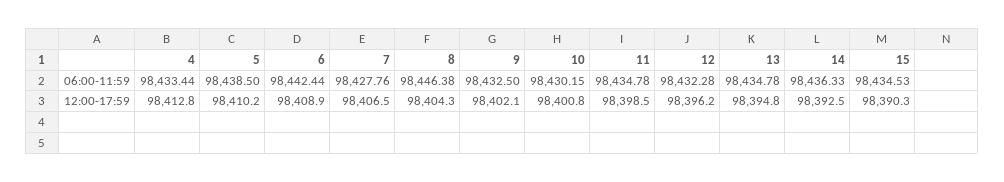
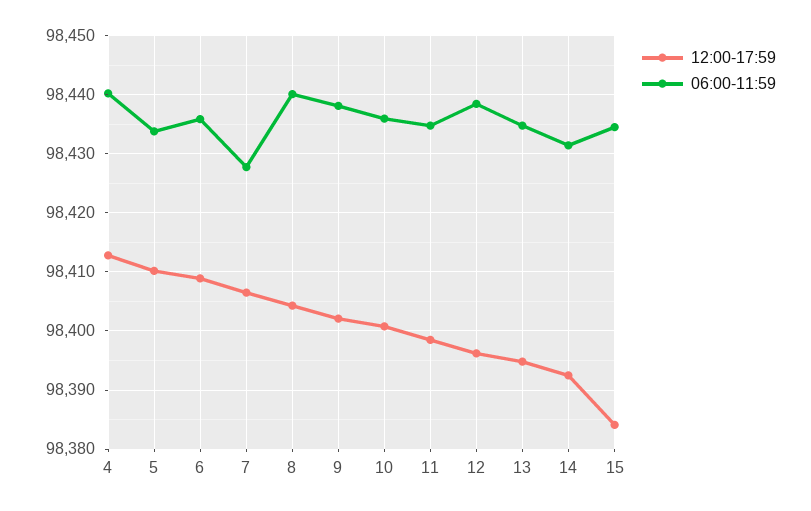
06:00-11:59, 4: 98433.44 -> 98440
06:00-11:59, 5: 98438.5 -> 98434
06:00-11:59, 6: 98442.44 -> 98436
06:00-11:59, 8: 98446.38 -> 98440
06:00-11:59, 9: 98432.5 -> 98438
06:00-11:59, 10: 98430.15 -> 98436
06:00-11:59, 12: 98432.28 -> 98438
06:00-11:59, 14: 98436.33 -> 98432
12:00-17:59, 15: 98390.3 -> 98384

